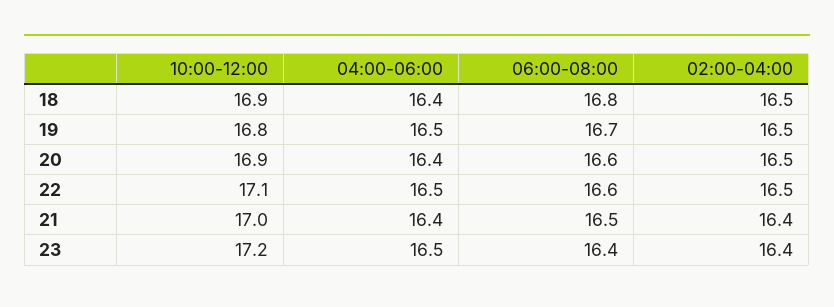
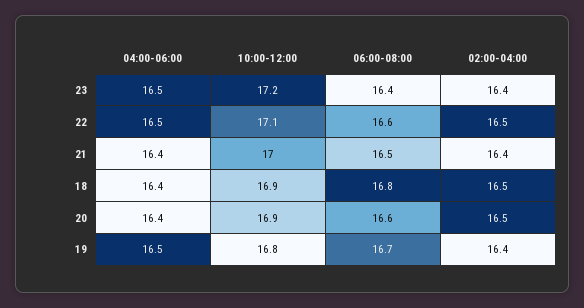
02:00-04:00, 19: 16.5 -> 16.4

